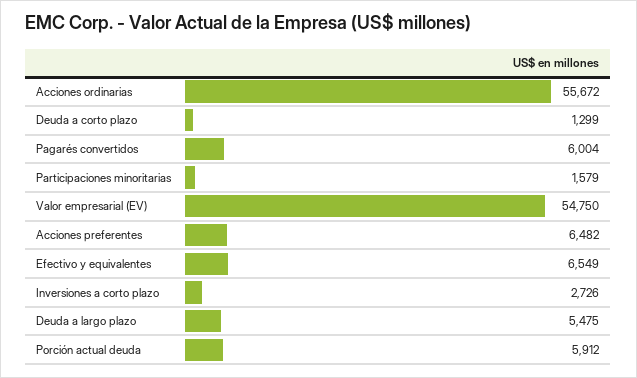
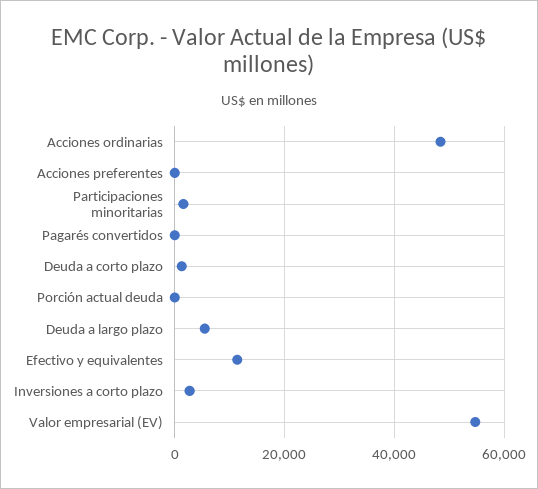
Acciones ordinarias: 55672 -> 48000
Pagarés convertidos: 6004 -> 0
Acciones preferentes: 6482 -> 0
Efectivo y equivalentes: 6549 -> 12000
Porción actual deuda: 5912 -> 0

